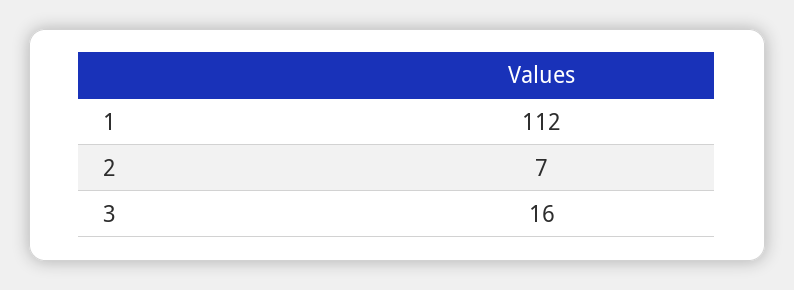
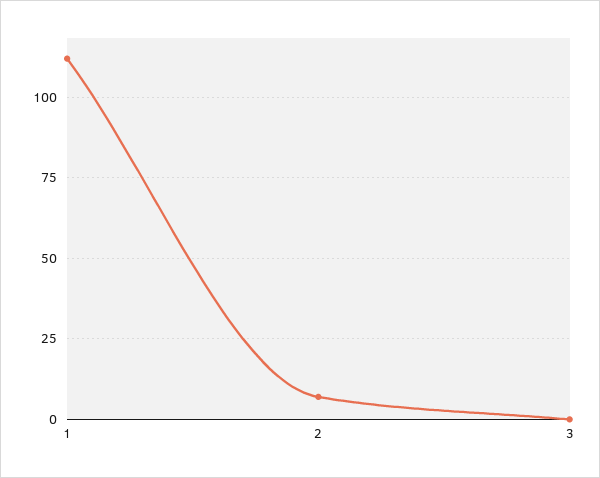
3: 16 -> 0

